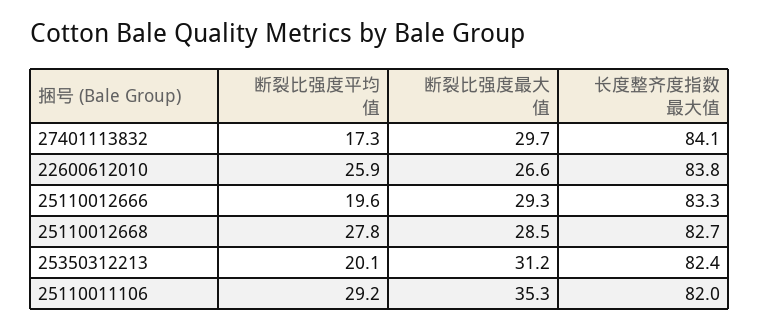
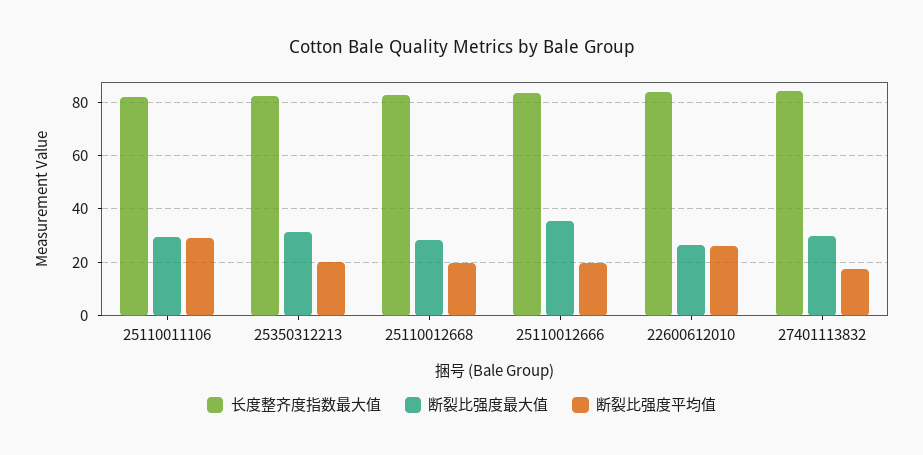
断裂比强度最大值, 25110012666: 29.3 -> 35
断裂比强度平均值, 25110012668: 27.8 -> 20
断裂比强度最大值, 25110011106: 35.3 -> 30

